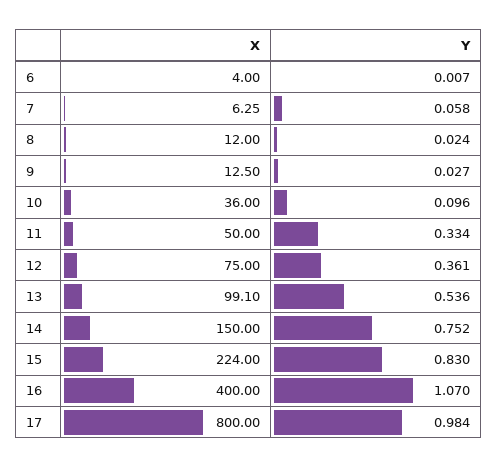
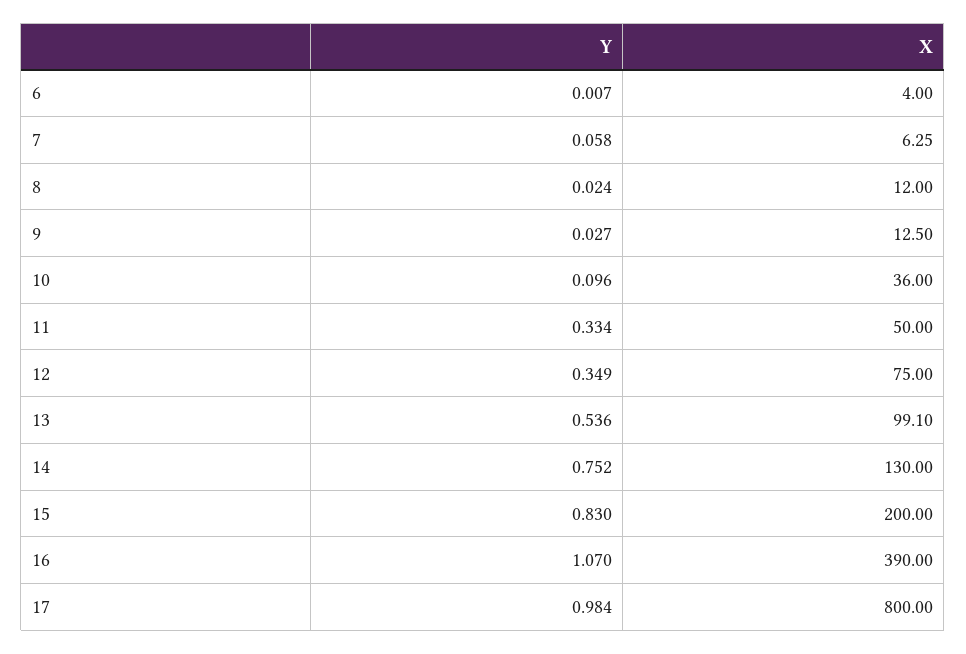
Y, 12: 0.361 -> 0.349
X, 14: 150 -> 130
X, 15: 224 -> 200
X, 16: 400 -> 390

